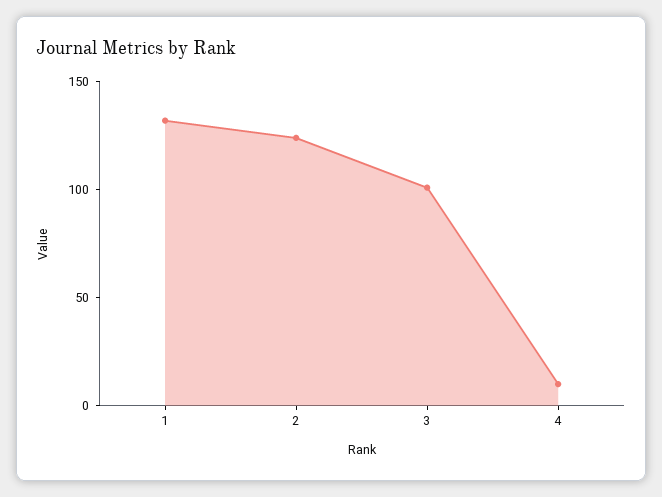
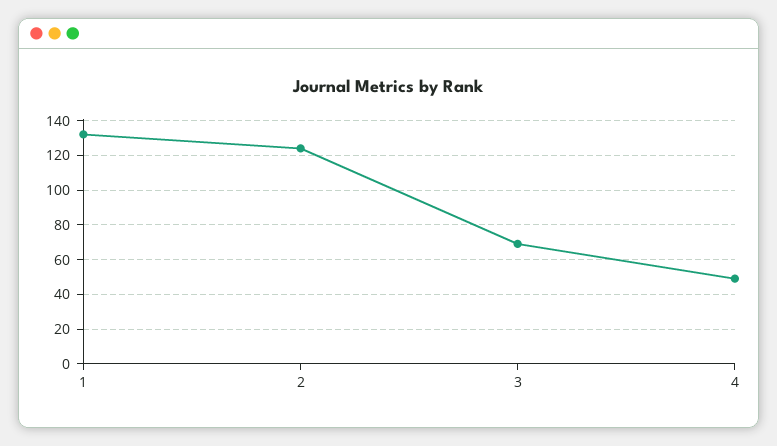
3: 100 -> 70
4: 10 -> 50

